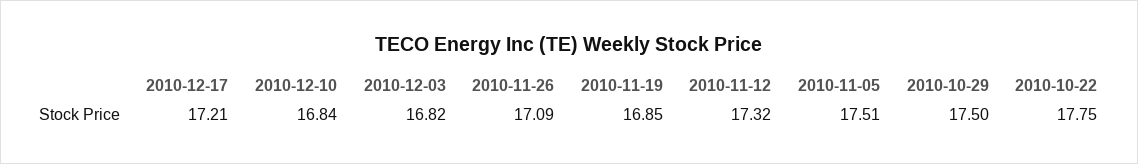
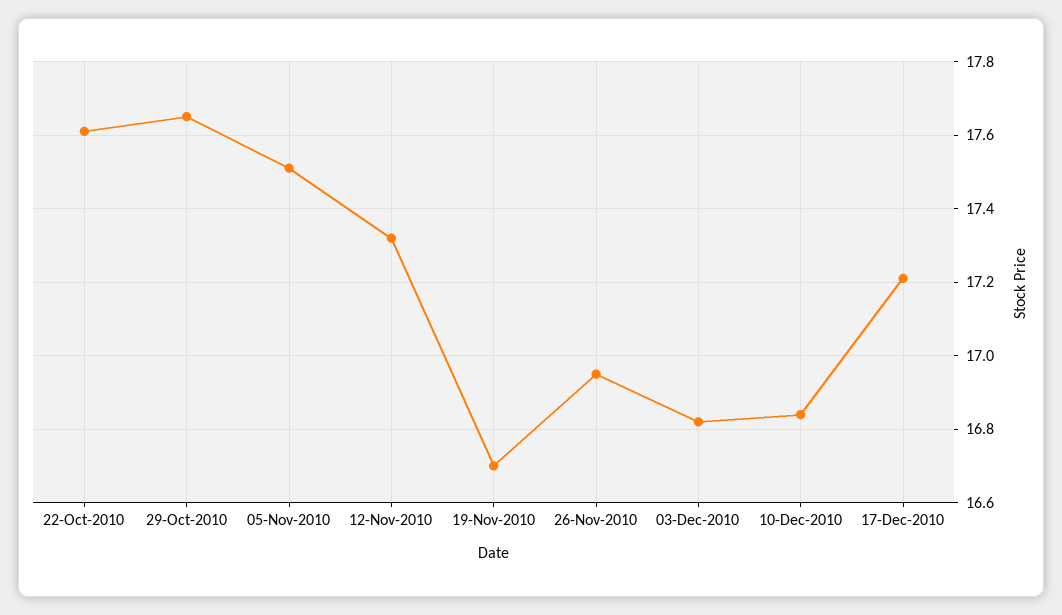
2010-11-26: 17.09 -> 16.95
2010-11-19: 16.85 -> 16.7
2010-10-29: 17.5 -> 17.65
2010-10-22: 17.75 -> 17.6

